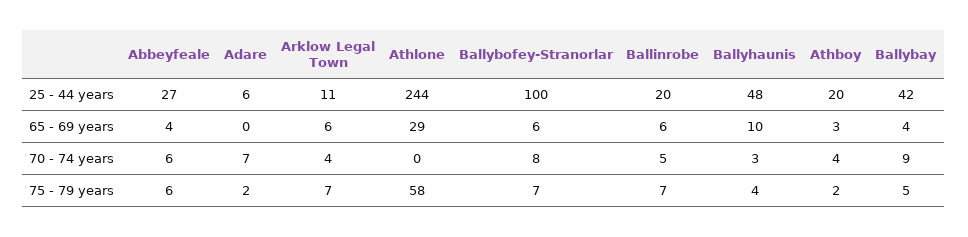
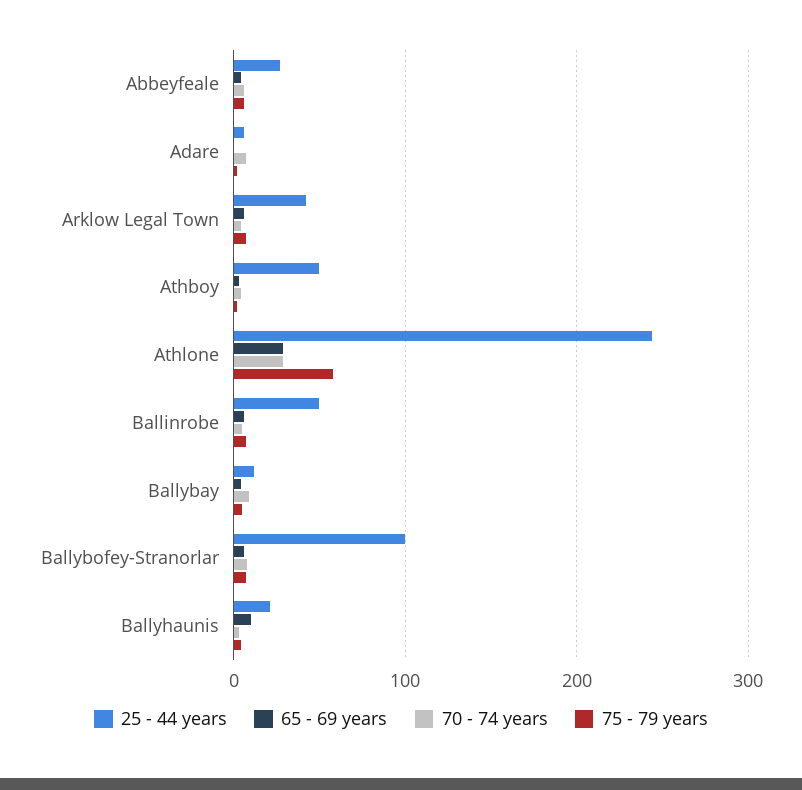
25 - 44 years, Arklow Legal Town: 11 -> 40
25 - 44 years, Ballinrobe: 20 -> 50
25 - 44 years, Ballyhaunis: 48 -> 20
25 - 44 years, Athboy: 20 -> 50
25 - 44 years, Ballybay: 42 -> 10
70 - 74 years, Athlone: 0 -> 30

